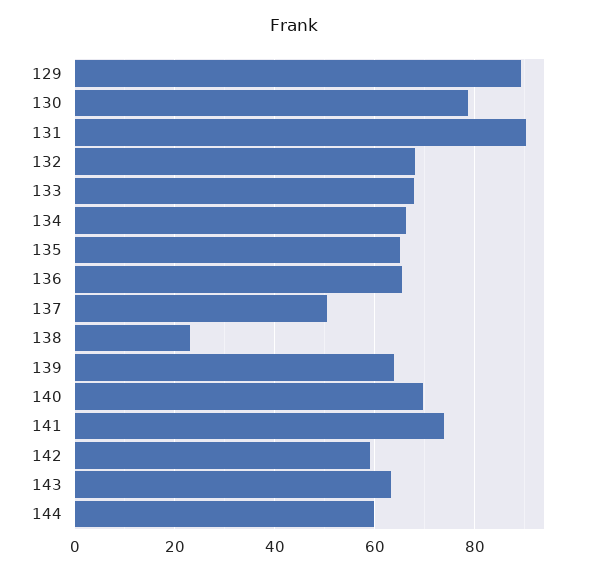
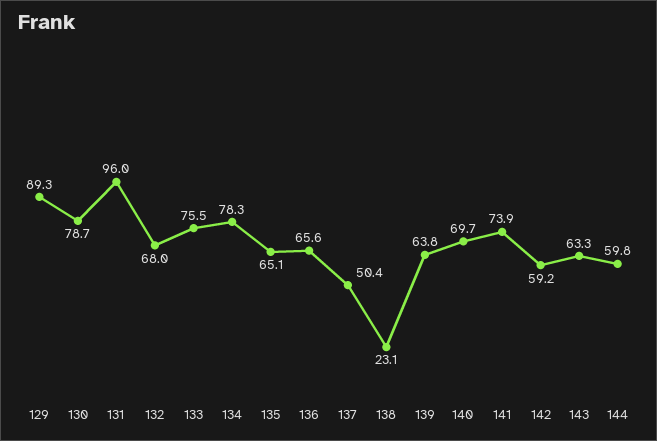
131: 90 -> 96
133: 68 -> 75.5
134: 66 -> 78.3

